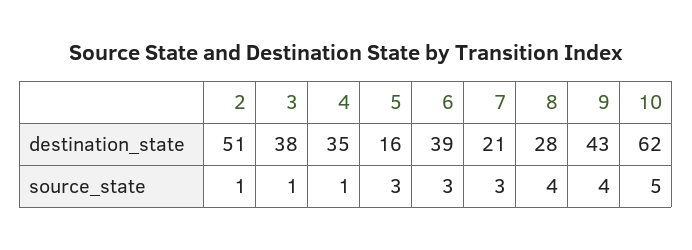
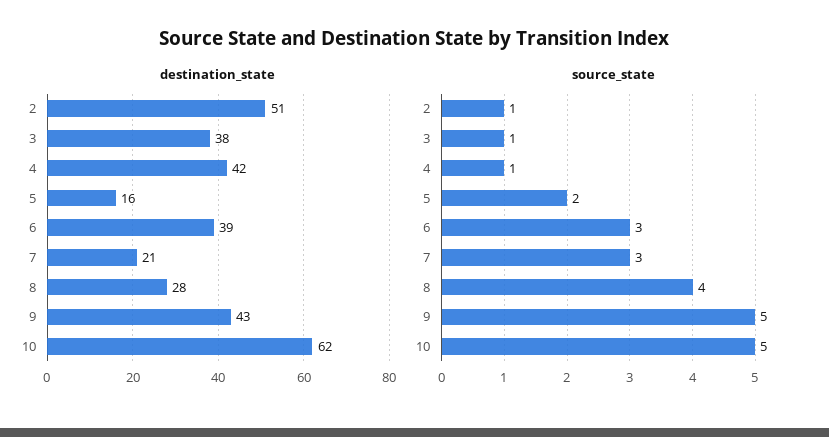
destination_state, 4: 35 -> 42
source_state, 5: 3 -> 2
source_state, 9: 4 -> 5

